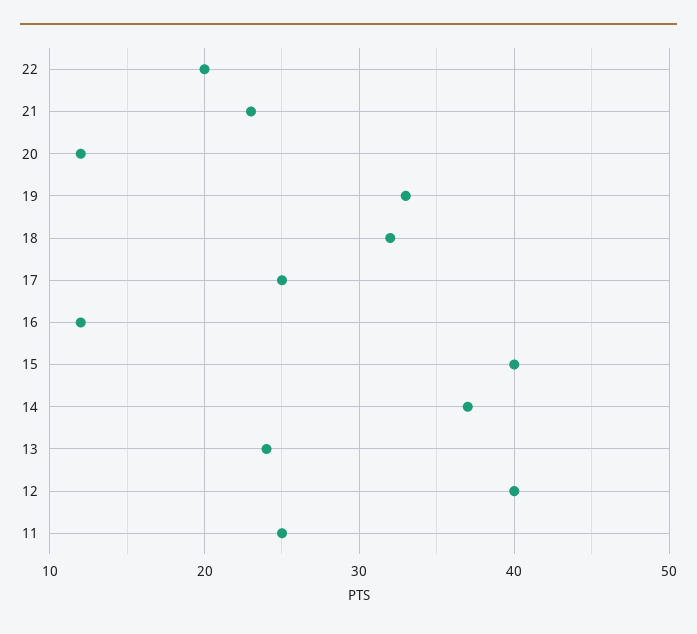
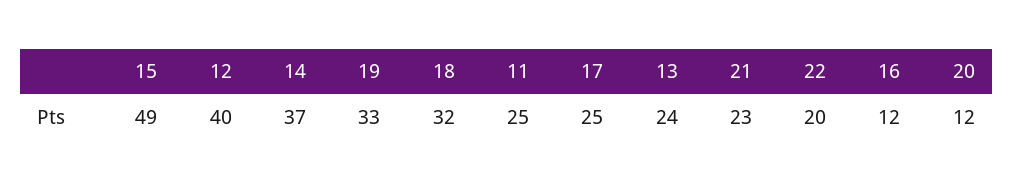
15: 40 -> 49

